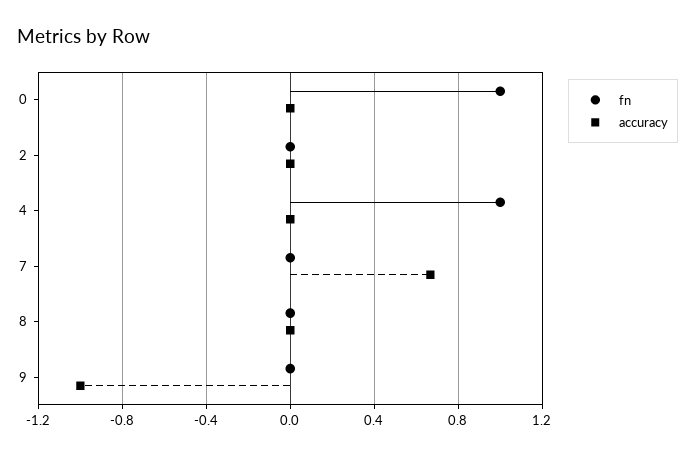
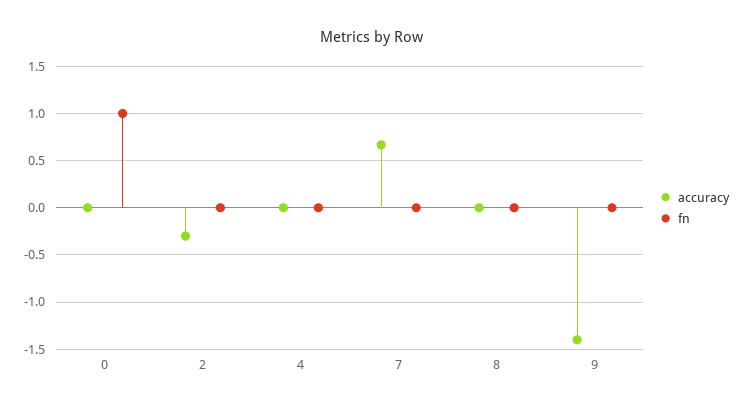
accuracy, 2: 0 -> -0.3
fn, 4: 1 -> 0
accuracy, 9: -1 -> -1.4

